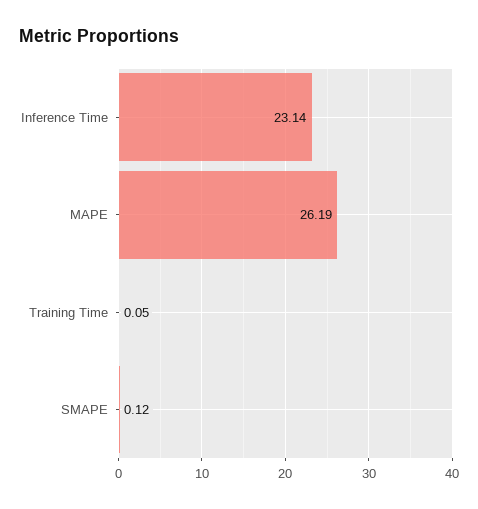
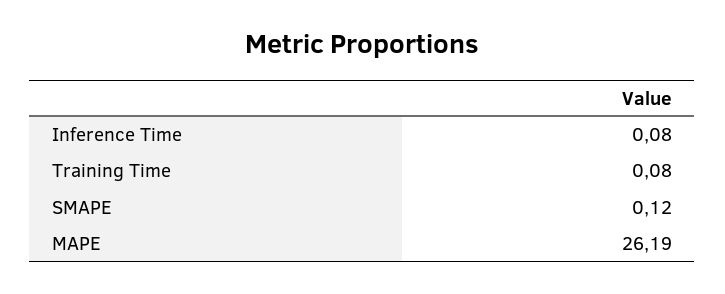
Inference Time: 23.14 -> 0.08
Training Time: 0.05 -> 0.08

